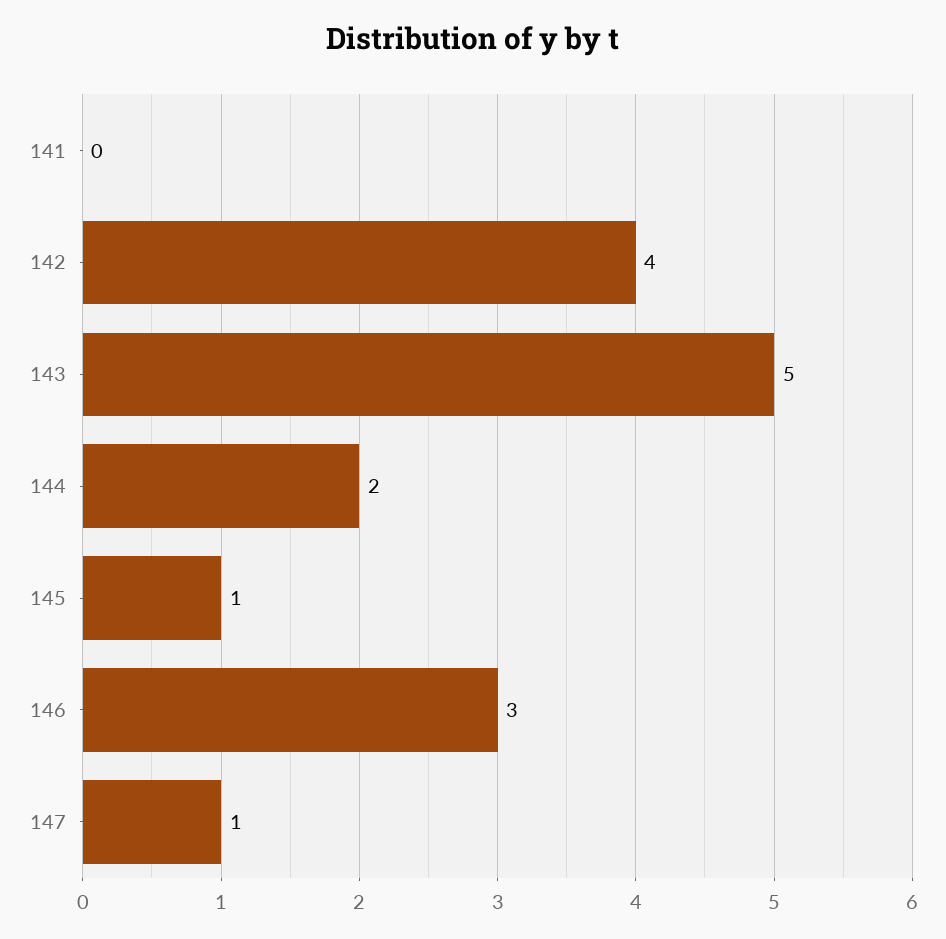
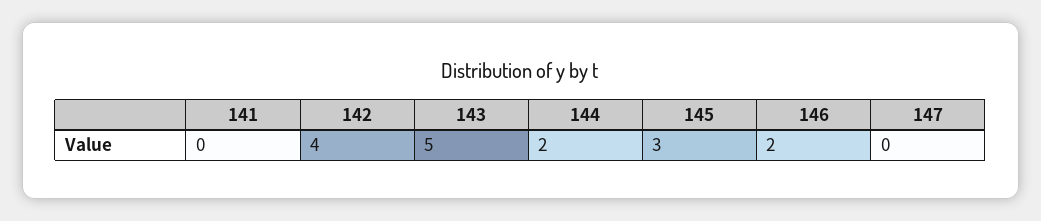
145: 1 -> 3
146: 3 -> 2
147: 1 -> 0

